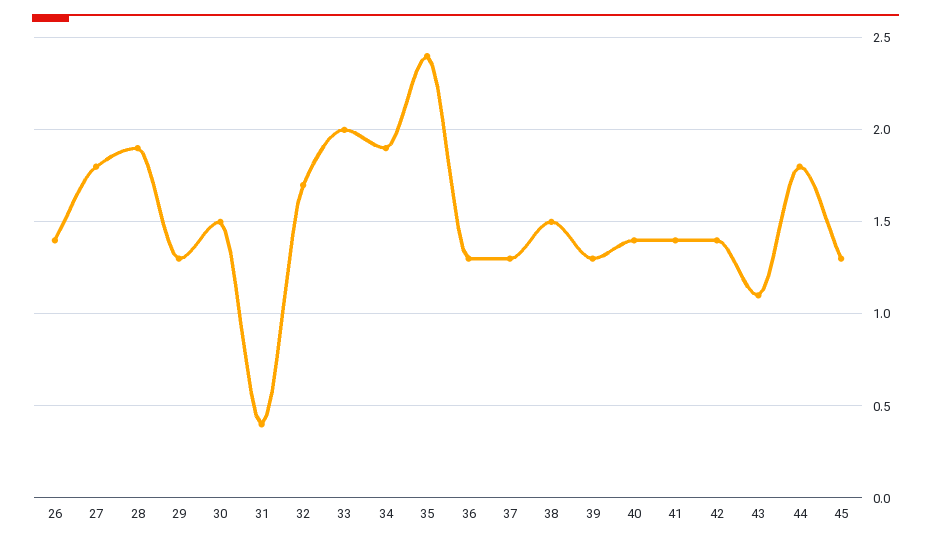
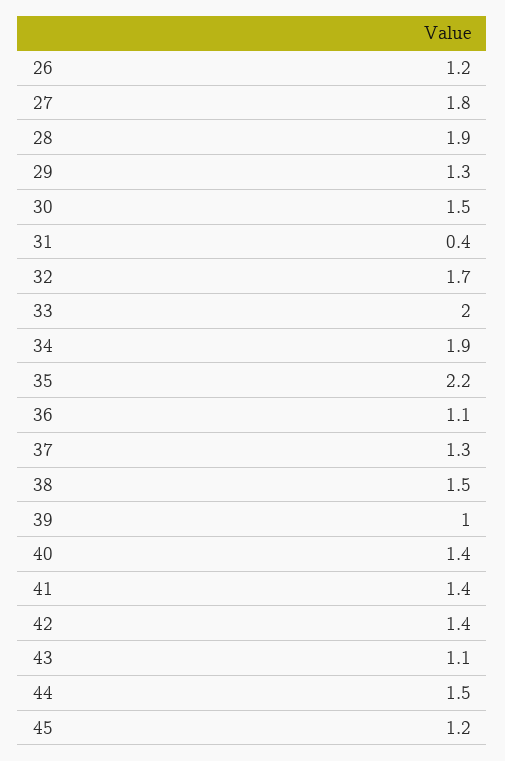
26: 1.4 -> 1.2
35: 2.4 -> 2.2
36: 1.3 -> 1.1
39: 1.3 -> 1
44: 1.8 -> 1.5
45: 1.3 -> 1.2

